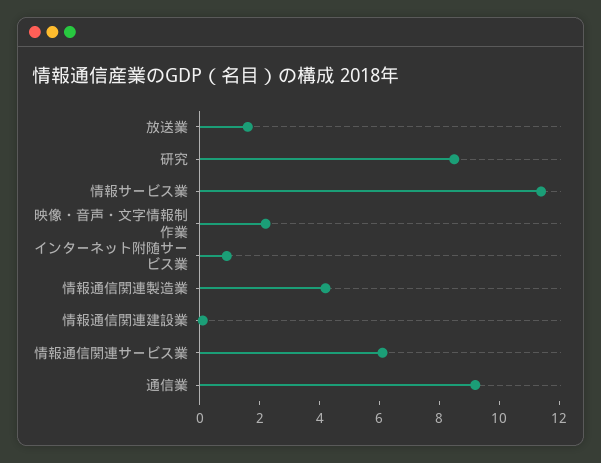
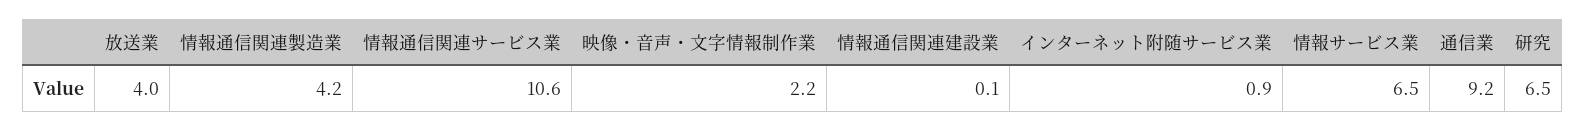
放送業: 1.5 -> 4
研究: 8.5 -> 6.5
情報サービス業: 11.5 -> 6.5
情報通信関連サービス業: 6 -> 10.6

